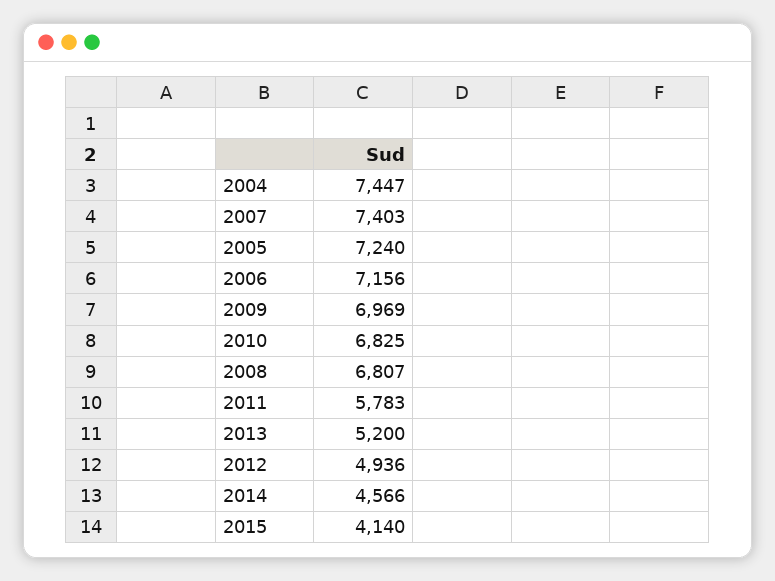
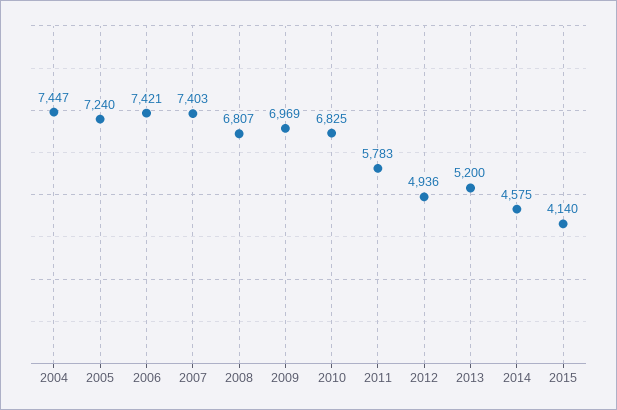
2006: 7156 -> 7421
2014: 4566 -> 4575

